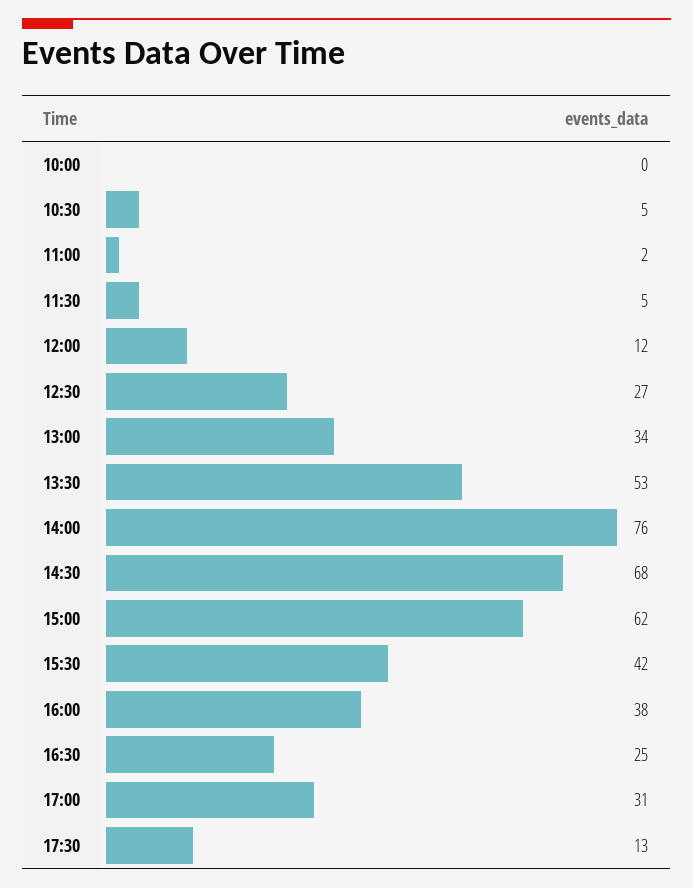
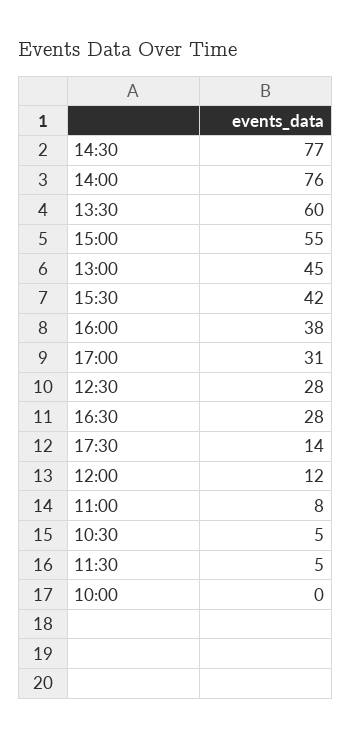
11:00: 2 -> 8
12:30: 27 -> 28
13:00: 34 -> 45
13:30: 53 -> 60
14:30: 68 -> 77
15:00: 62 -> 55
16:30: 25 -> 28
17:30: 13 -> 14

